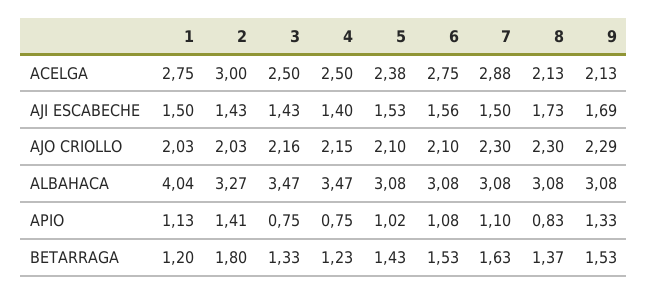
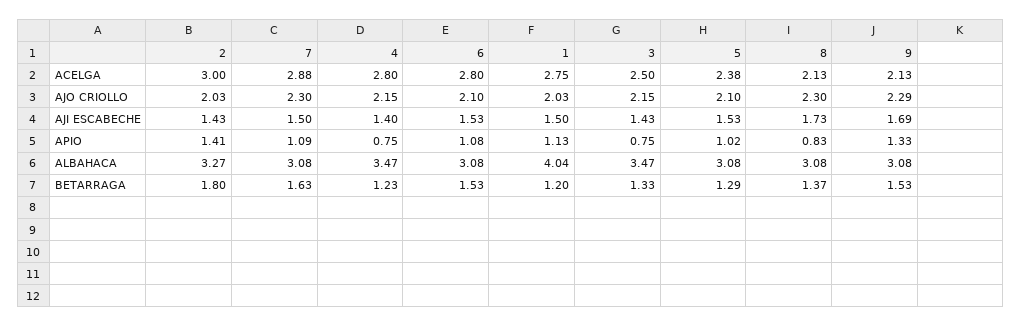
4, ACELGA: 2.5 -> 2.8
6, ACELGA: 2.75 -> 2.8
6, AJI ESCABECHE: 1.56 -> 1.53
3, AJO CRIOLLO: 2.16 -> 2.15
7, APIO: 1.1 -> 1.09
5, BETARRAGA: 1.43 -> 1.29

